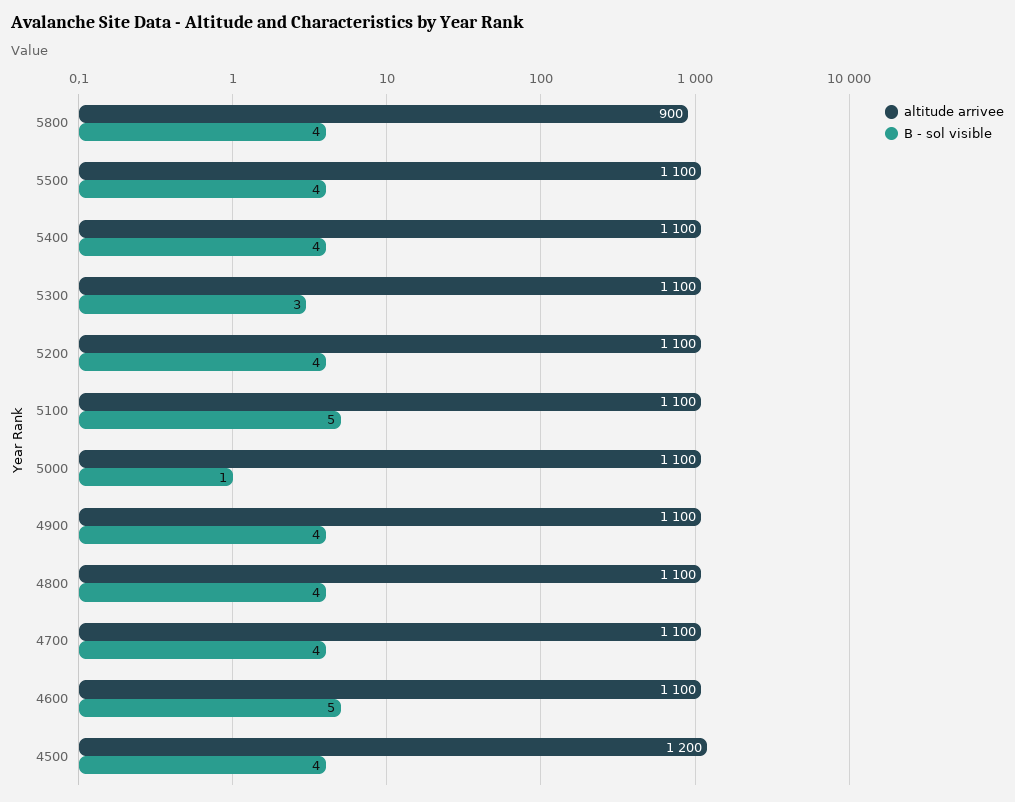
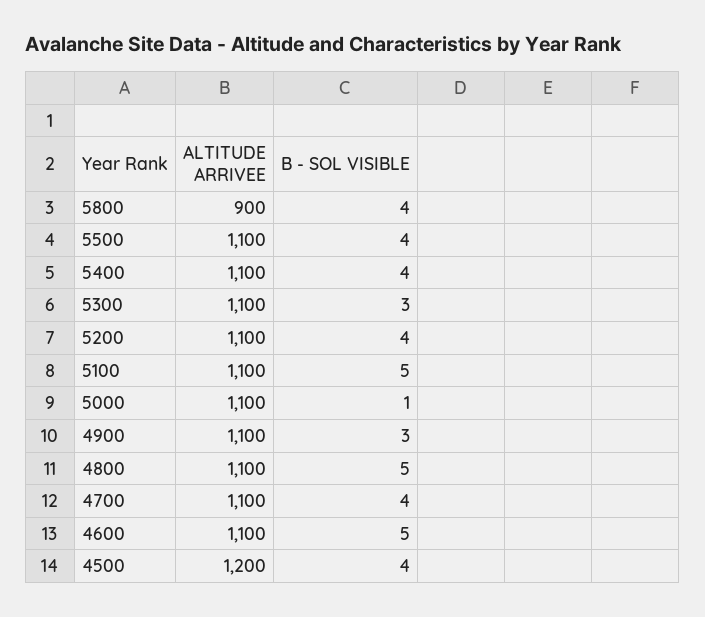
B - sol visible, 4900: 4 -> 3
B - sol visible, 4800: 4 -> 5

